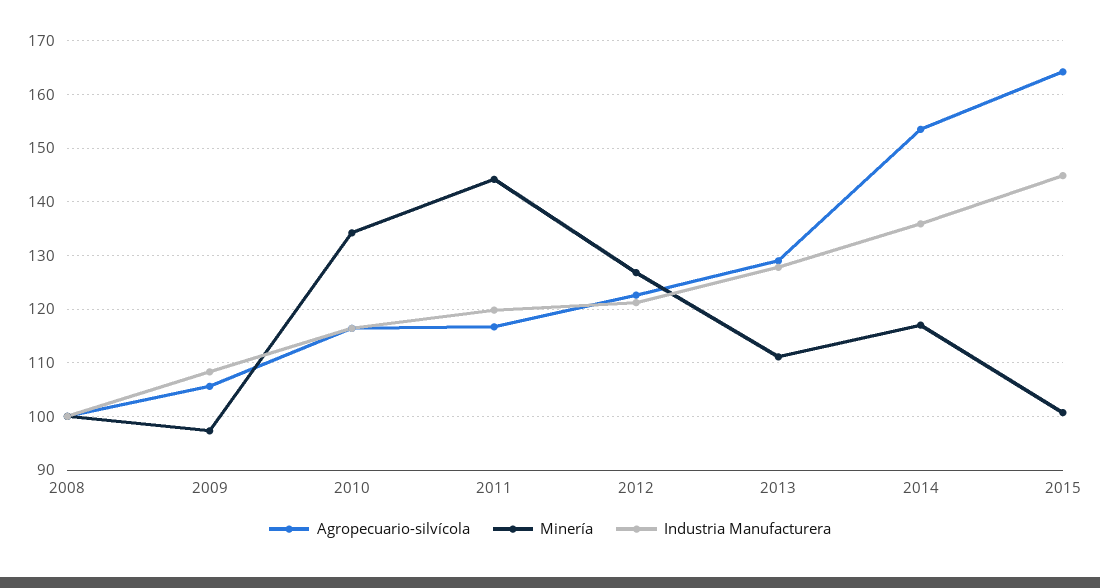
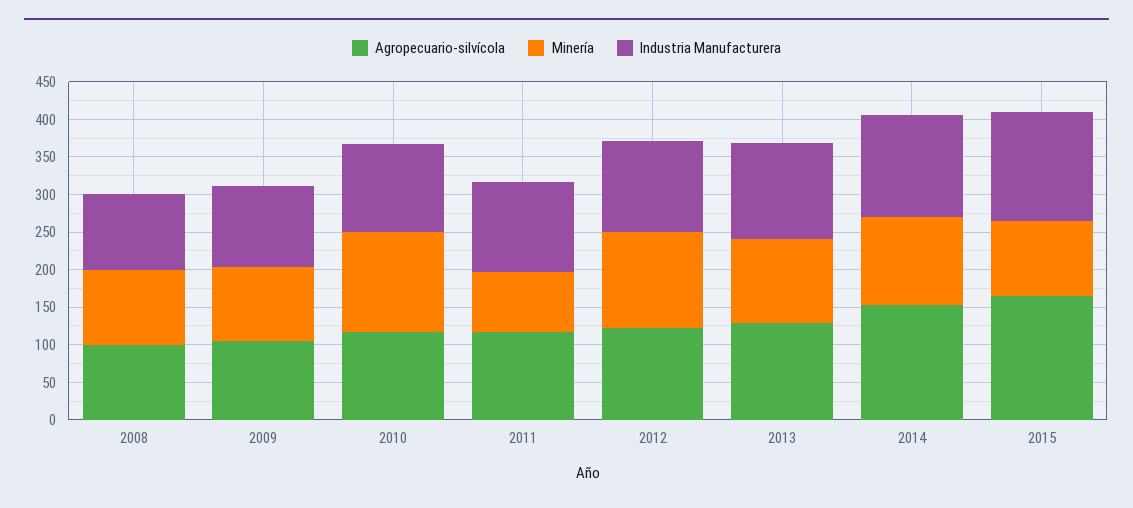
Minería, 2011: 144 -> 75

